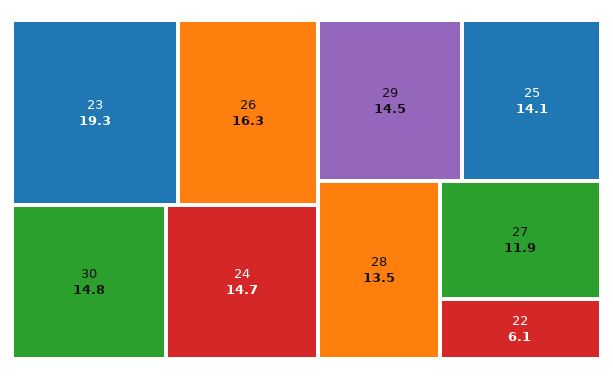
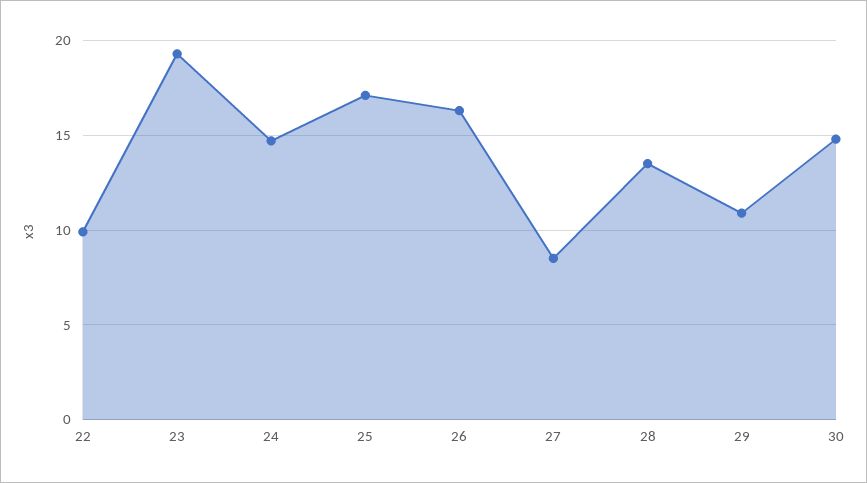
29: 14.5 -> 11
25: 14.1 -> 17
27: 11.9 -> 8.5
22: 6.1 -> 10

